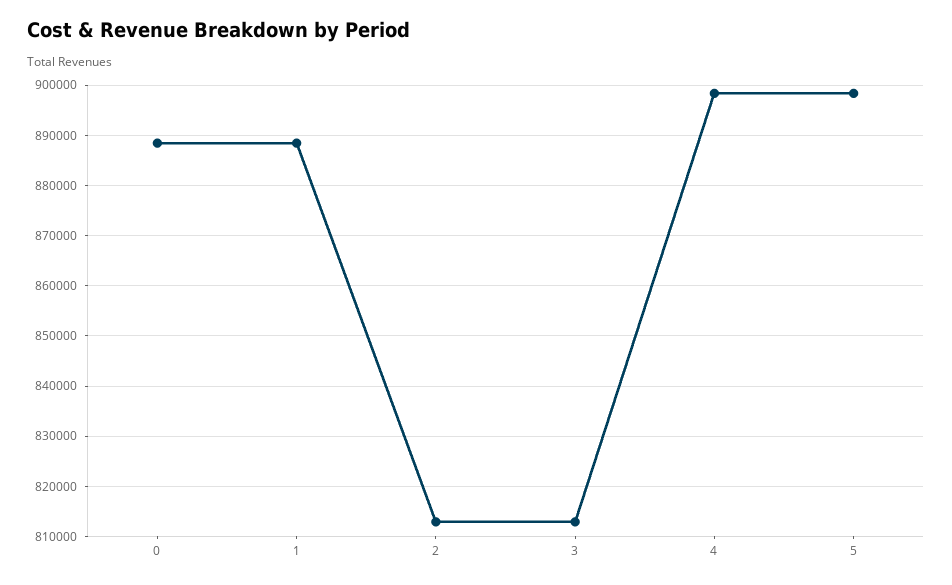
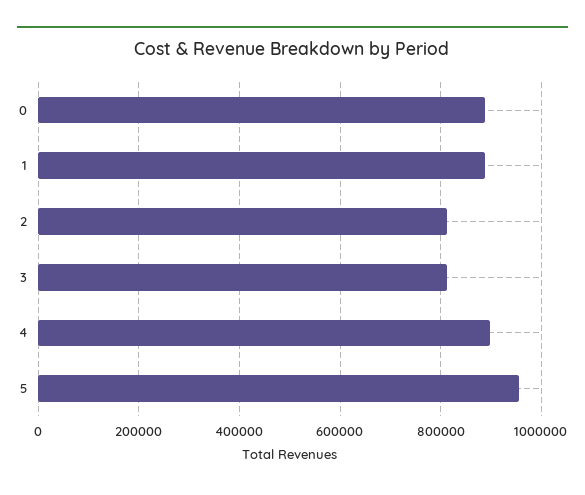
5: 898000 -> 960000

